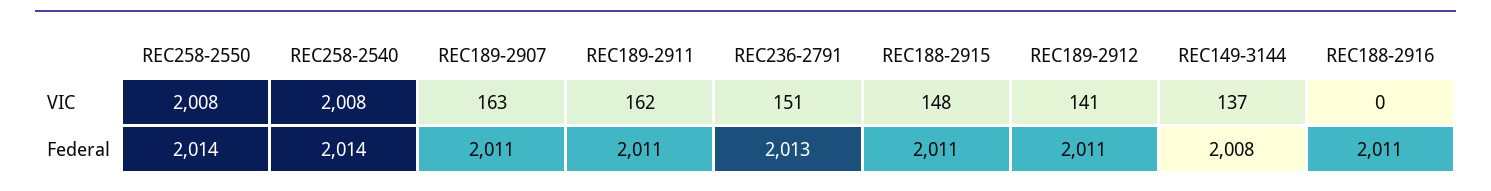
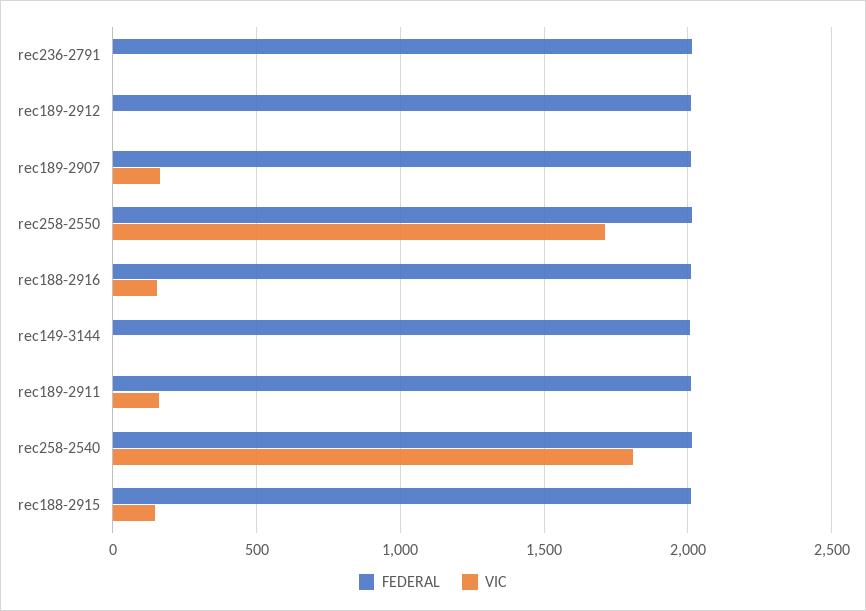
VIC, REC258-2550: 2008 -> 1700
VIC, REC258-2540: 2008 -> 1800
VIC, REC236-2791: 151 -> 0
VIC, REC189-2912: 141 -> 0
VIC, REC149-3144: 137 -> 0
VIC, REC188-2916: 0 -> 150

